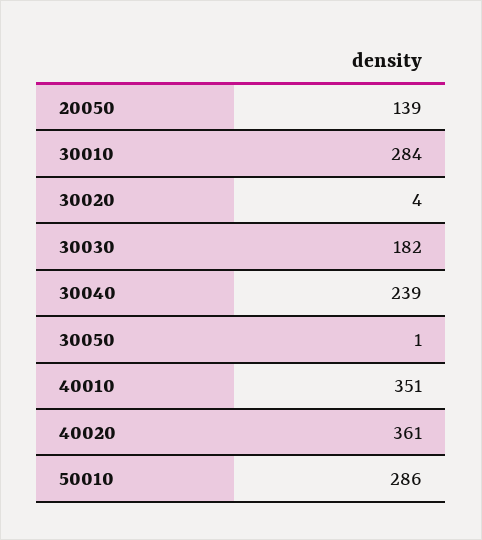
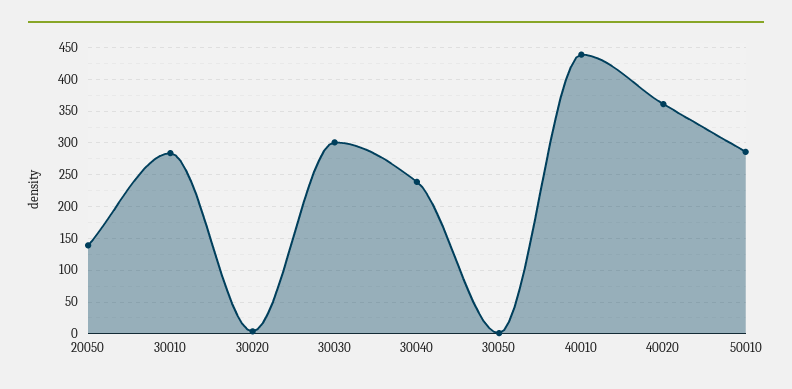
30030: 182 -> 300
40010: 351 -> 440

